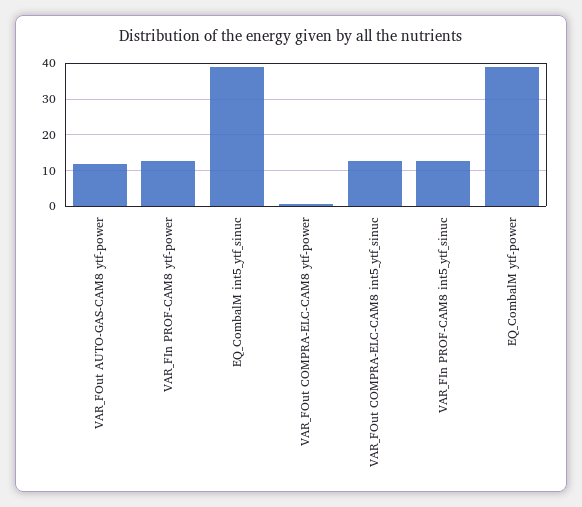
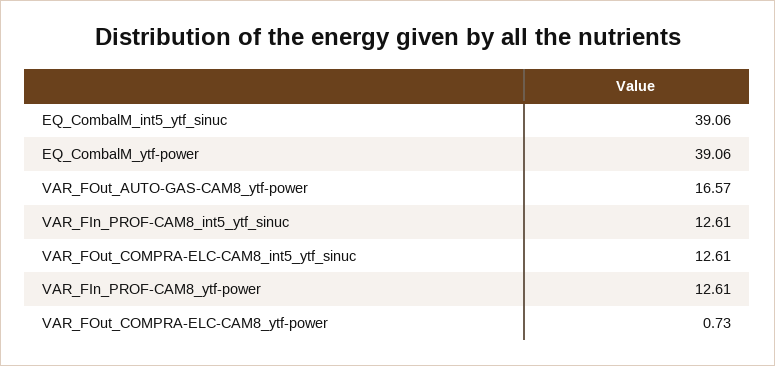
VAR_FOut AUTO-GAS-CAM8 ytf-power: 12 -> 16.57

